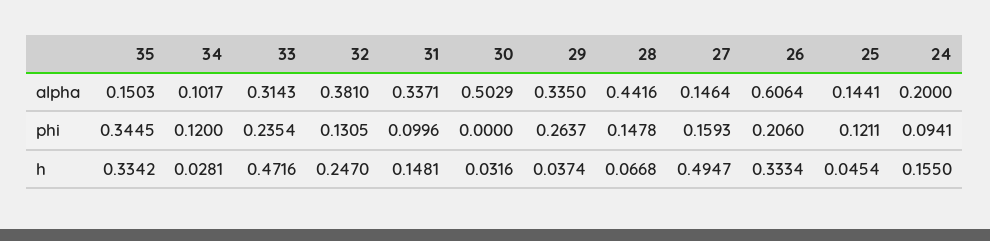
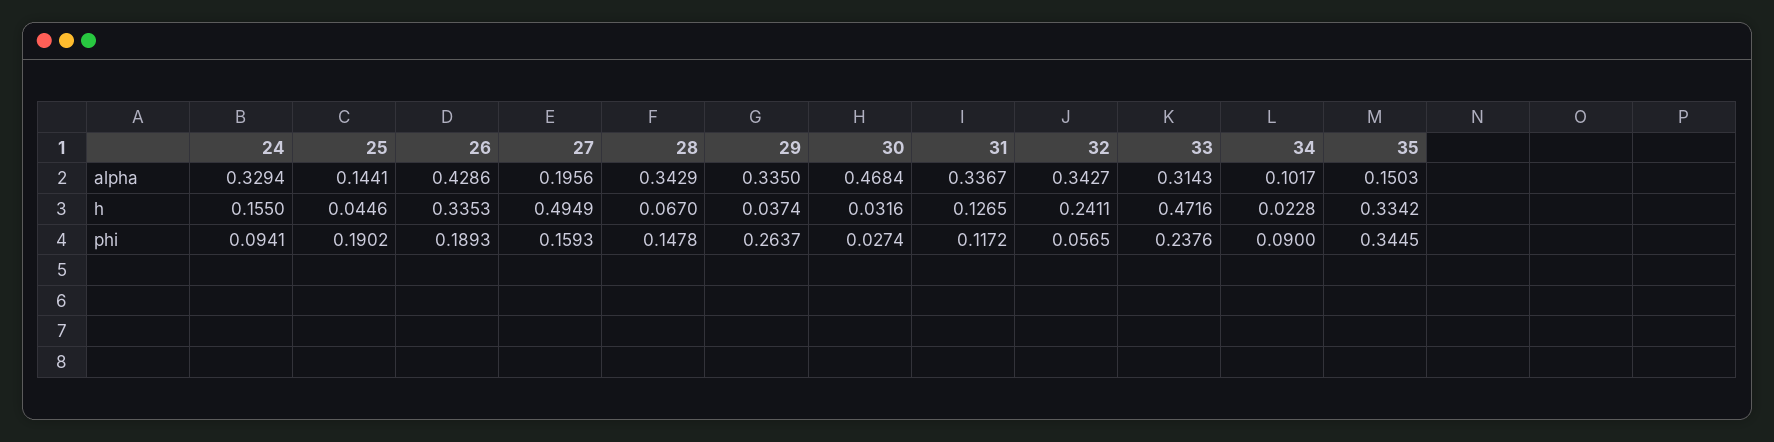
32, alpha: 0.381 -> 0.3427
31, alpha: 0.3371 -> 0.3367
30, alpha: 0.5029 -> 0.4684
28, alpha: 0.4416 -> 0.3429
27, alpha: 0.1464 -> 0.1956
26, alpha: 0.6064 -> 0.4286
24, alpha: 0.2 -> 0.3294
34, phi: 0.12 -> 0.09
33, phi: 0.2354 -> 0.2376
32, phi: 0.1305 -> 0.0565
31, phi: 0.0996 -> 0.1172
30, phi: 0 -> 0.0274
26, phi: 0.206 -> 0.1893
25, phi: 0.1211 -> 0.1902
34, h: 0.0281 -> 0.0228
32, h: 0.247 -> 0.2411
31, h: 0.1481 -> 0.1265
28, h: 0.0668 -> 0.067
27, h: 0.4947 -> 0.4949
26, h: 0.3334 -> 0.3353
25, h: 0.0454 -> 0.0446

